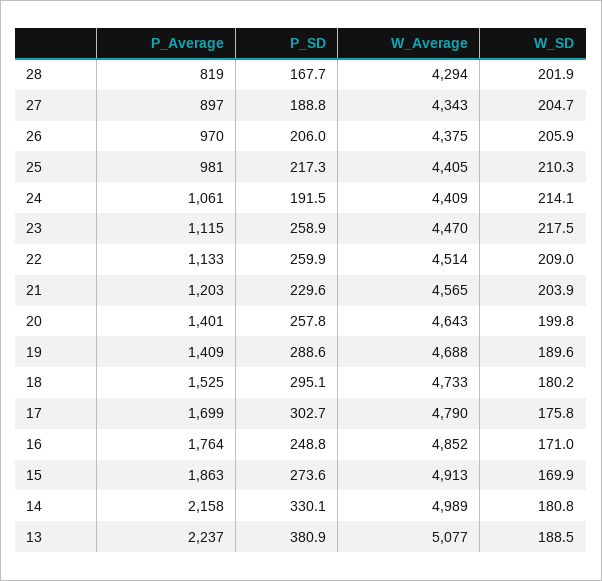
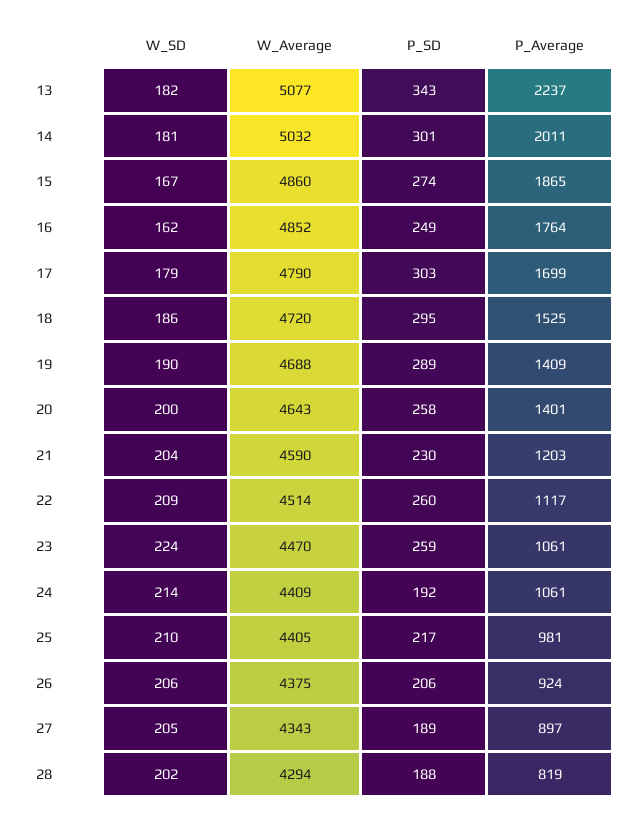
P_SD, 28: 167.7 -> 188
P_Average, 26: 970 -> 924
P_Average, 23: 1115 -> 1061
W_SD, 23: 217.5 -> 224
P_Average, 22: 1133 -> 1117
W_Average, 21: 4565 -> 4590
W_Average, 18: 4733 -> 4720
W_SD, 18: 180.2 -> 186
W_SD, 17: 175.8 -> 179
W_SD, 16: 171 -> 162
P_Average, 15: 1863 -> 1865
W_Average, 15: 4913 -> 4860
W_SD, 15: 169.9 -> 167
P_Average, 14: 2158 -> 2011
P_SD, 14: 330.1 -> 301
W_Average, 14: 4989 -> 5032
P_SD, 13: 380.9 -> 343
W_SD, 13: 188.5 -> 182

